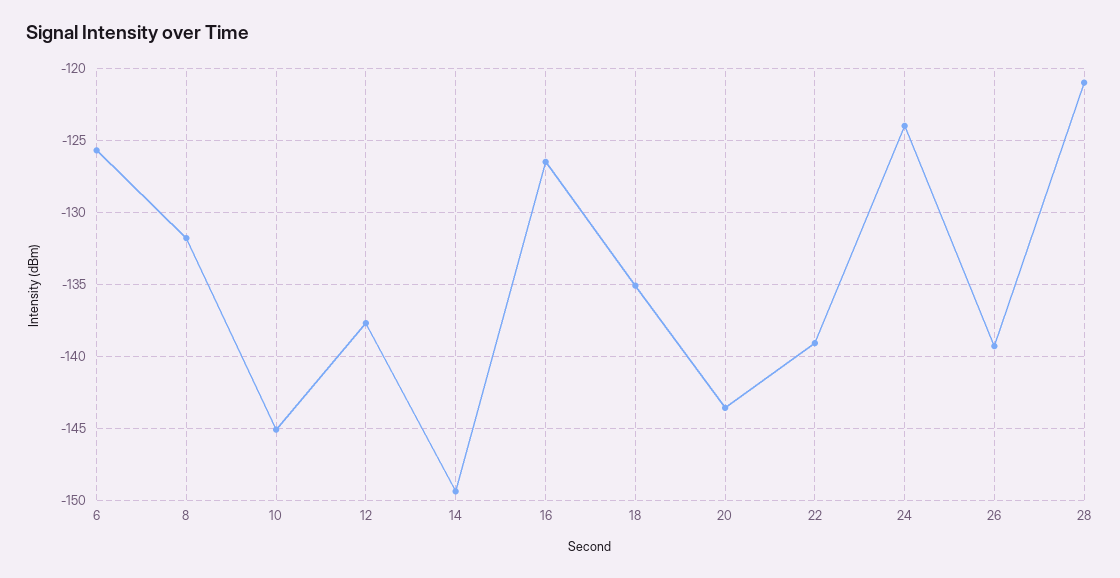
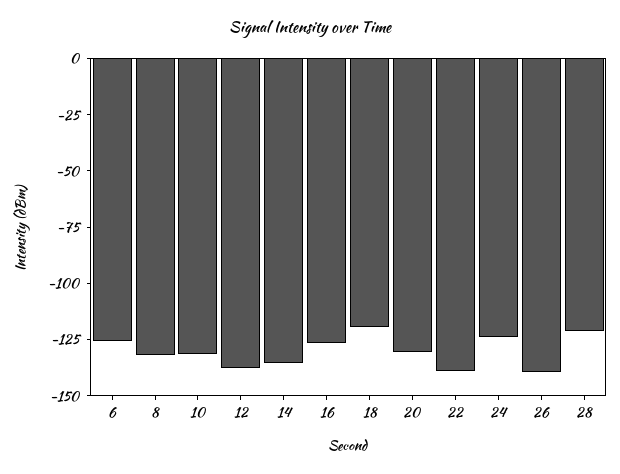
10: -145 -> -130
14: -149.5 -> -135
18: -135 -> -120
20: -143.5 -> -130

